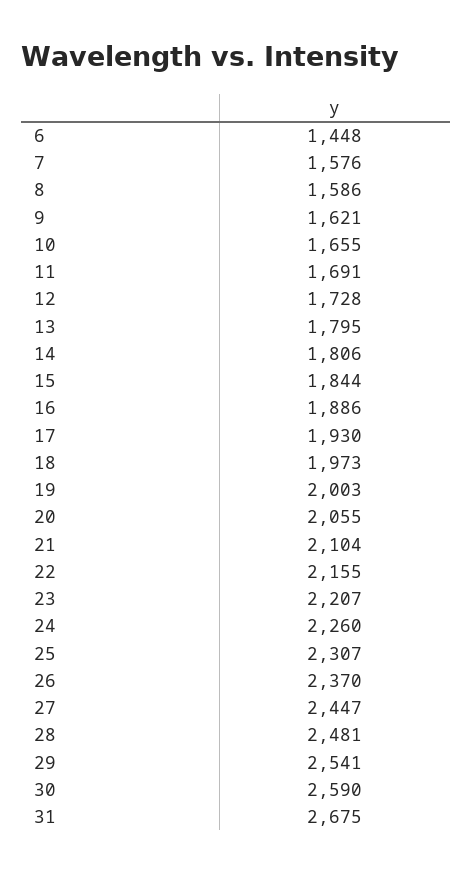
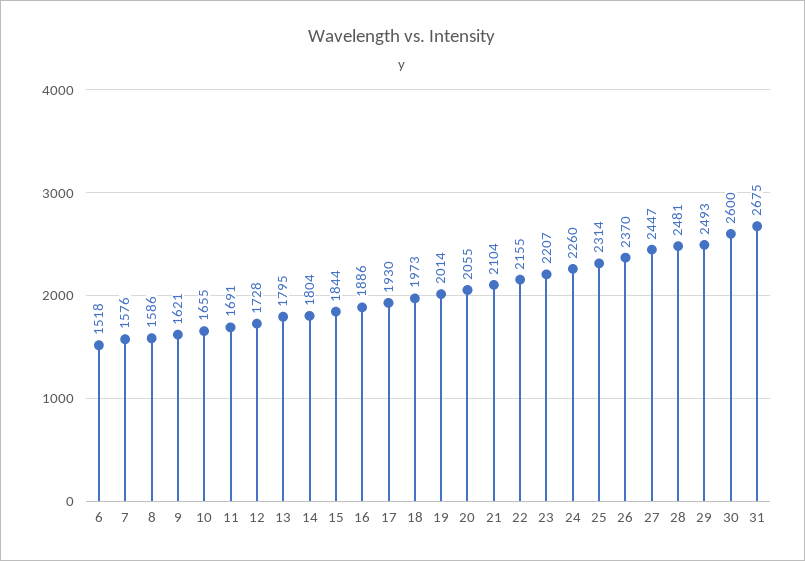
6: 1448 -> 1518
14: 1806 -> 1804
19: 2003 -> 2014
25: 2307 -> 2314
29: 2541 -> 2493
30: 2590 -> 2600

